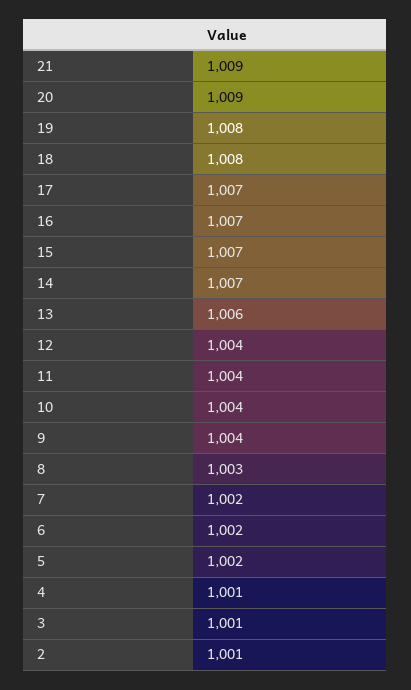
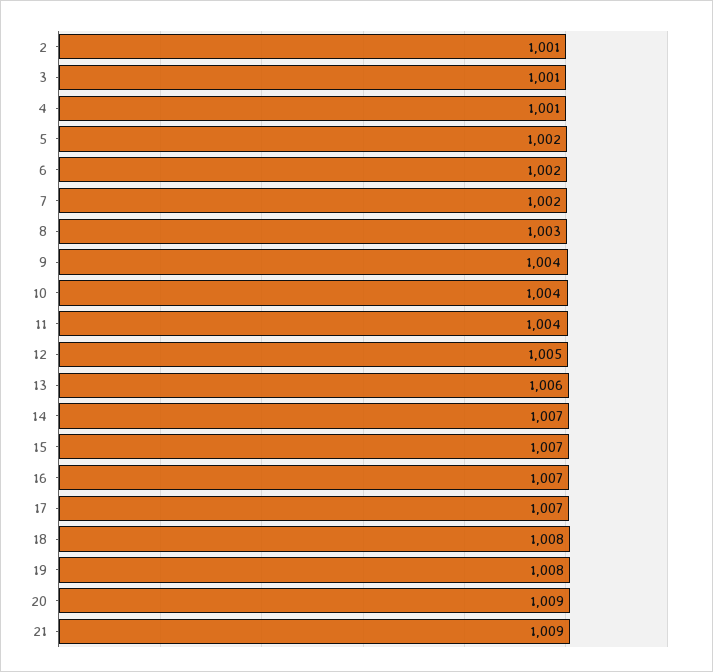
12: 1004 -> 1005

